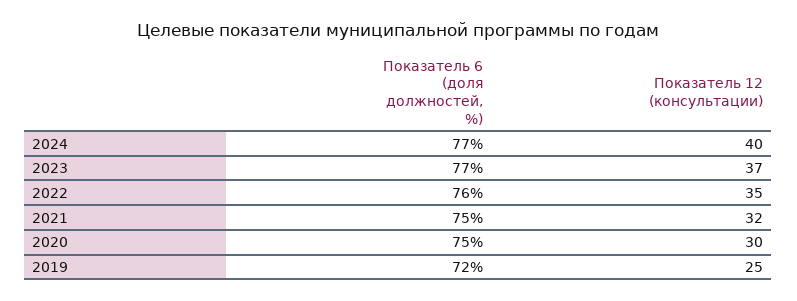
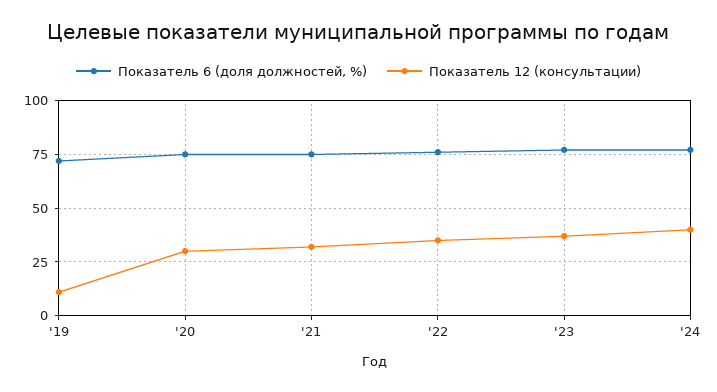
Показатель 12 (консультации), 2019: 25 -> 10

